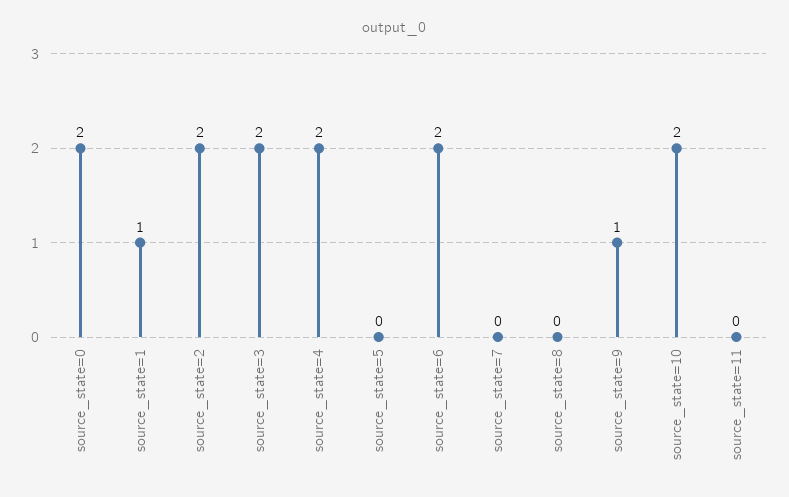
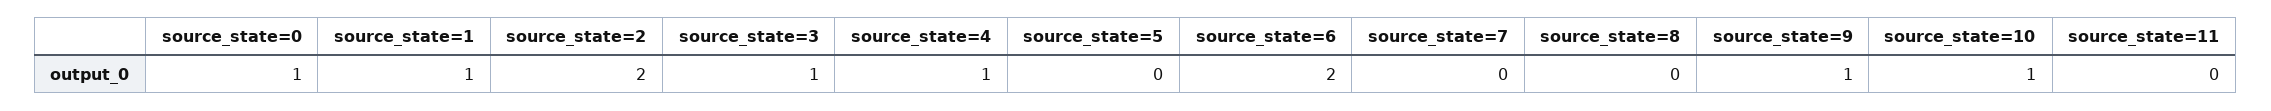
source_state=0: 2 -> 1
source_state=3: 2 -> 1
source_state=4: 2 -> 1
source_state=10: 2 -> 1

